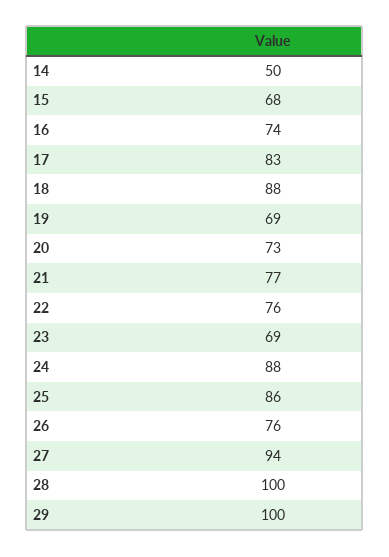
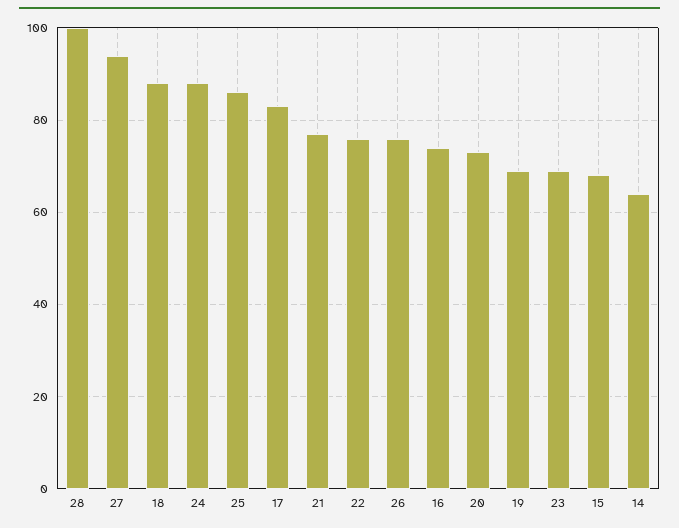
14: 50 -> 65
29: 100 -> none

